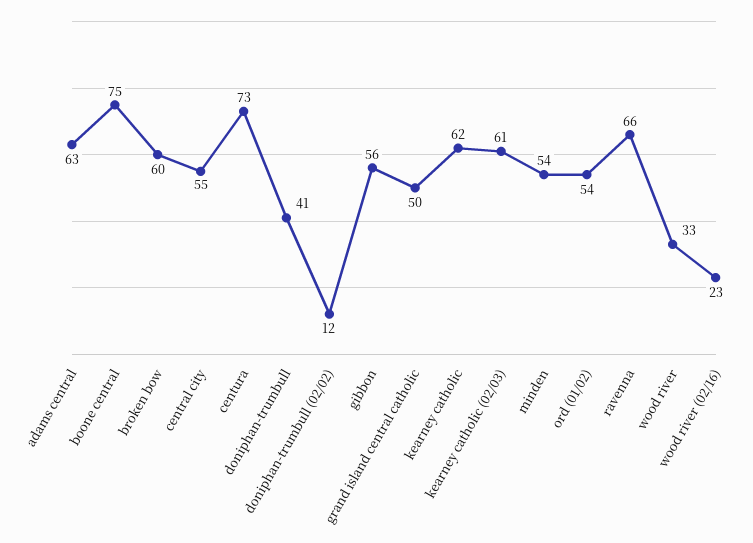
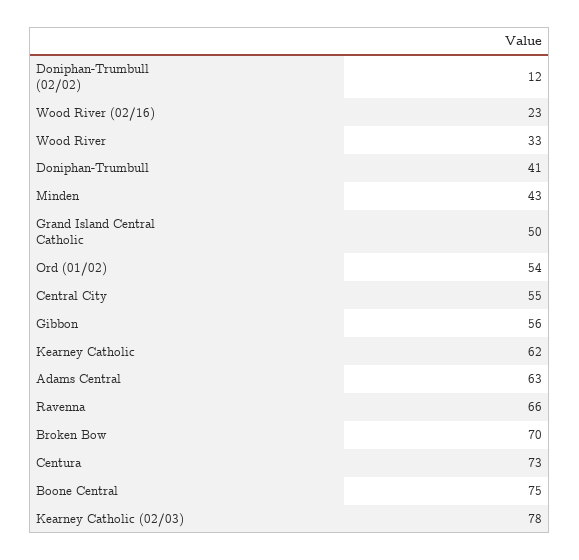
broken bow: 60 -> 70
kearney catholic (02/03): 61 -> 78
minden: 54 -> 43

